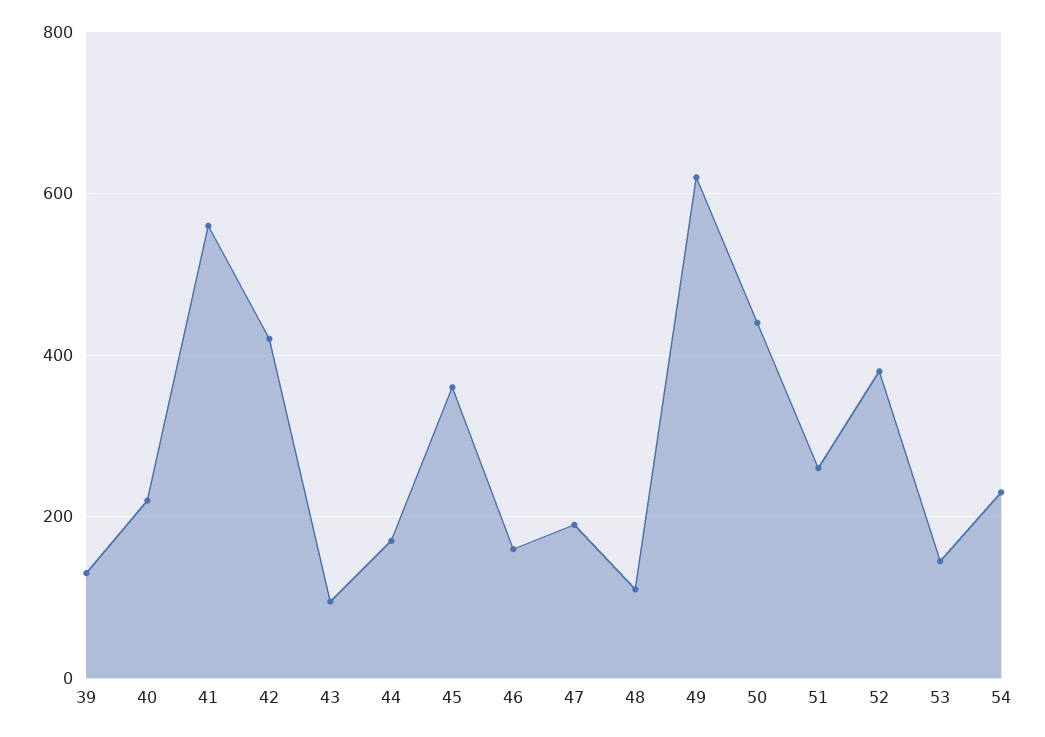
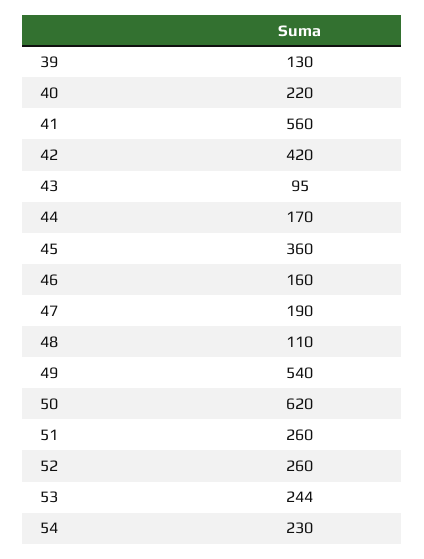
49: 620 -> 540
50: 440 -> 620
52: 380 -> 260
53: 140 -> 244

